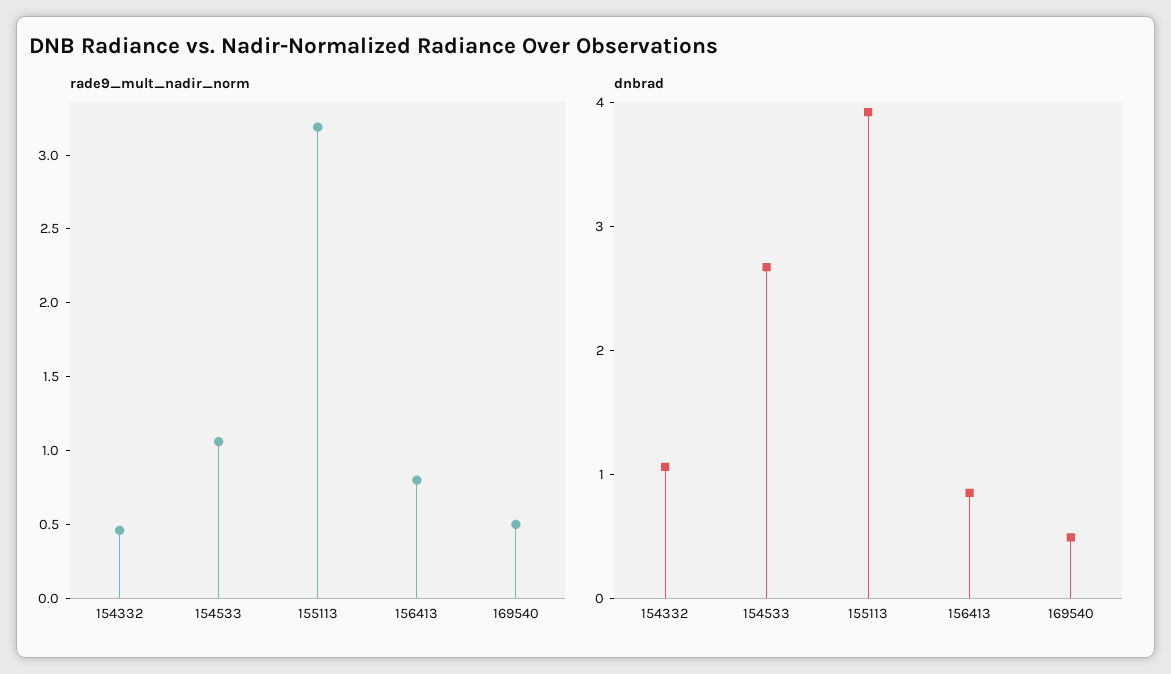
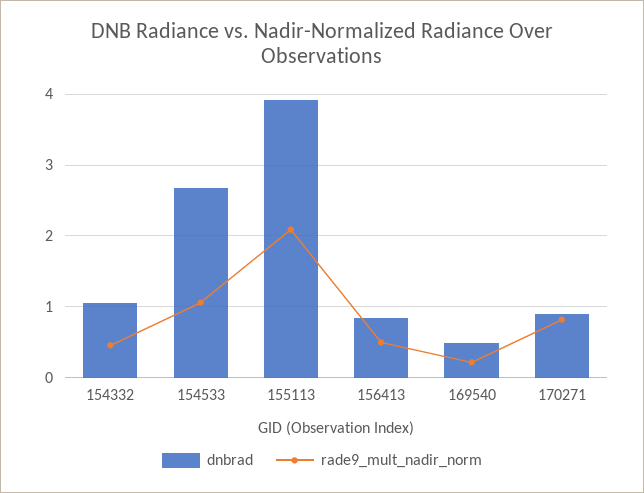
rade9_mult_nadir_norm, 155113: 3.2 -> 2.1
rade9_mult_nadir_norm, 156413: 0.8 -> 0.5
rade9_mult_nadir_norm, 169540: 0.5 -> 0.2
dnbrad, 170271: none -> 0.9
rade9_mult_nadir_norm, 170271: none -> 0.8

